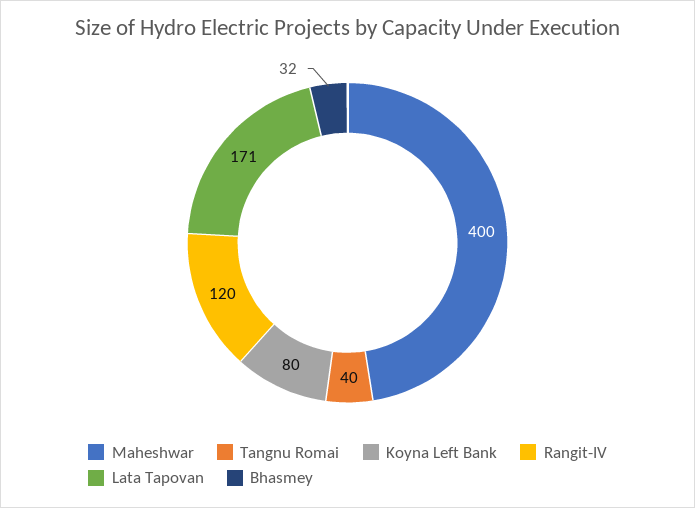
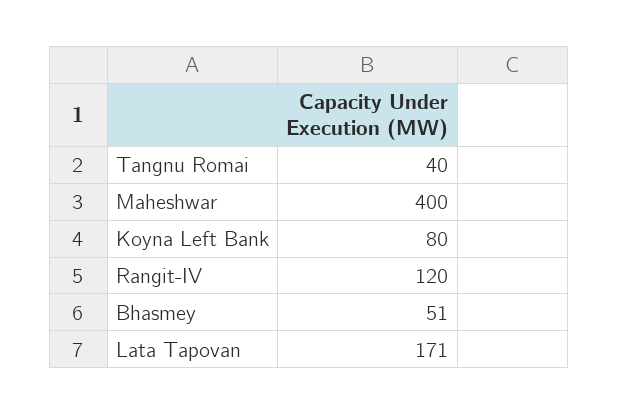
Bhasmey: 32 -> 51

